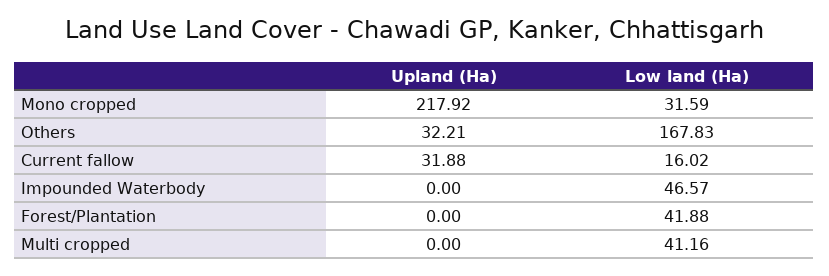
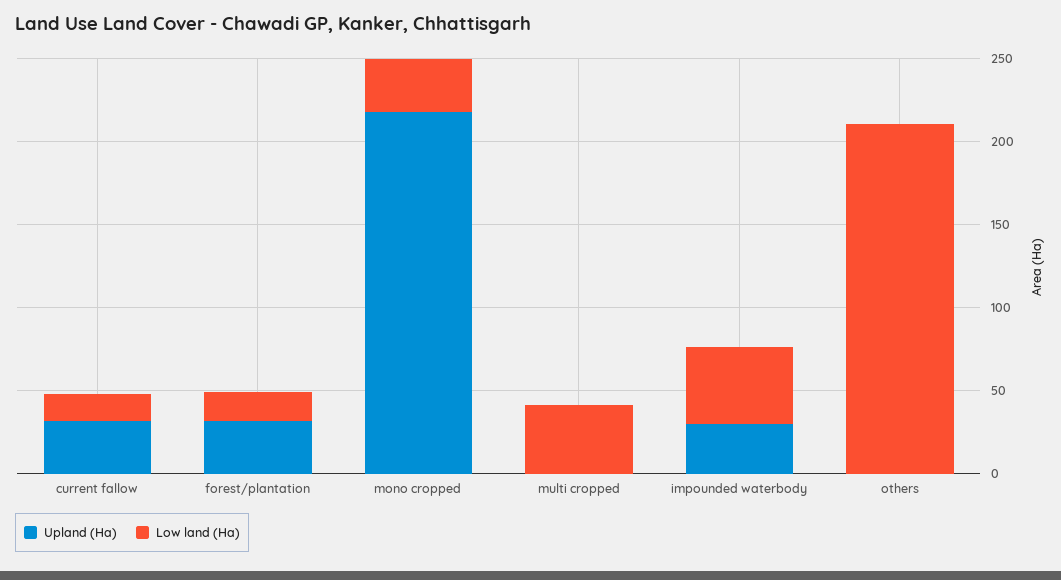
Upland (Ha), Others: 32.21 -> 0
Low land (Ha), Others: 167.83 -> 210
Upland (Ha), Impounded Waterbody: 0 -> 30
Upland (Ha), Forest/Plantation: 0 -> 30
Low land (Ha), Forest/Plantation: 41.88 -> 20

